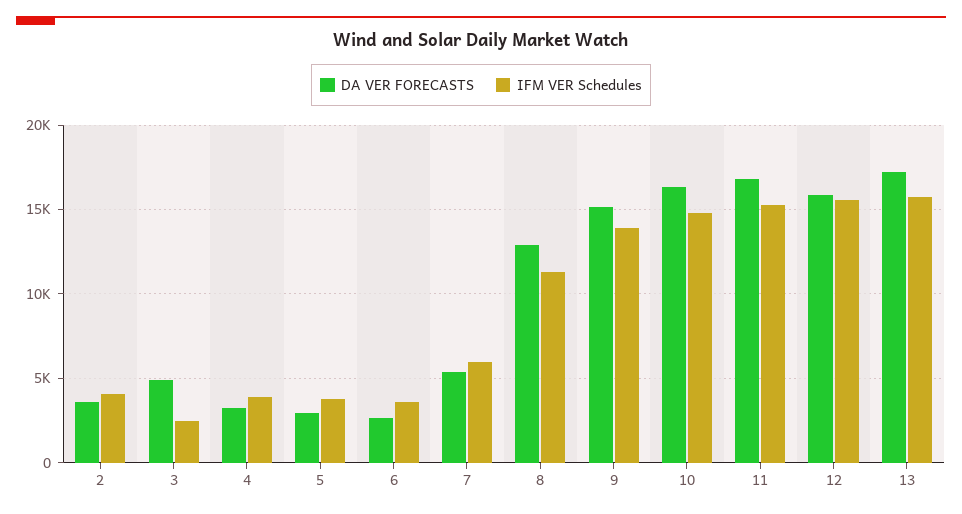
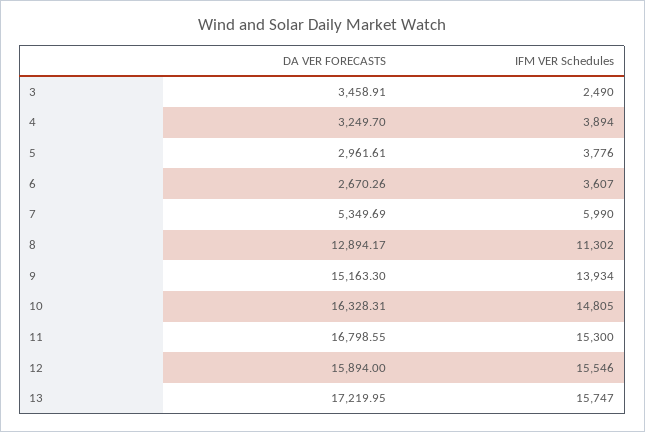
DA VER FORECASTS, 2: 3500 -> none
IFM VER Schedules, 2: 4000 -> none
DA VER FORECASTS, 3: 5000 -> 3458.91

